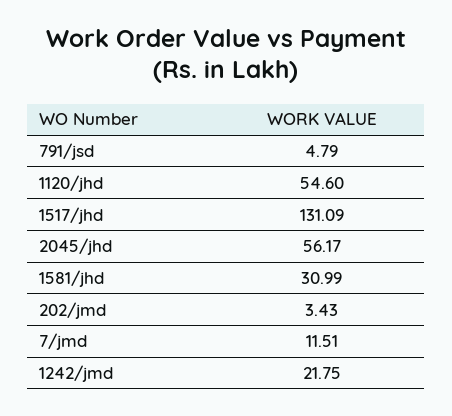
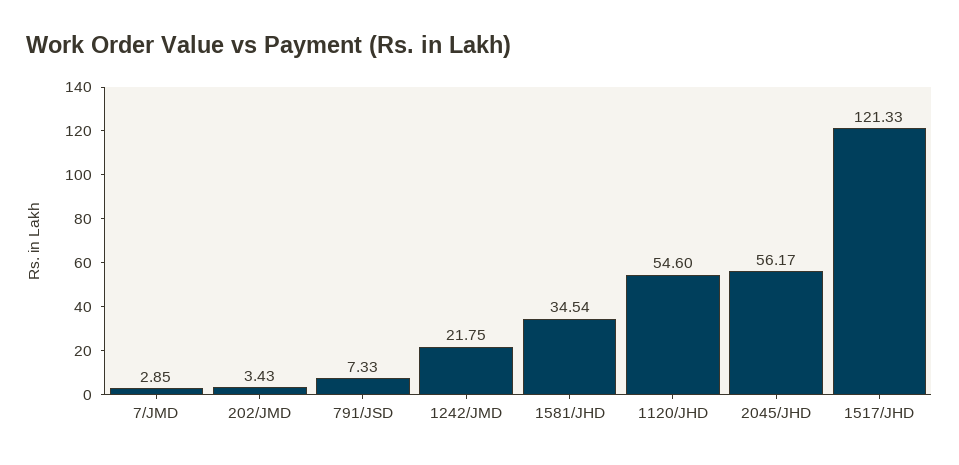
791/jsd: 4.79 -> 7.33
1517/jhd: 131.09 -> 121.33
1581/jhd: 30.99 -> 34.54
7/jmd: 11.51 -> 2.85

